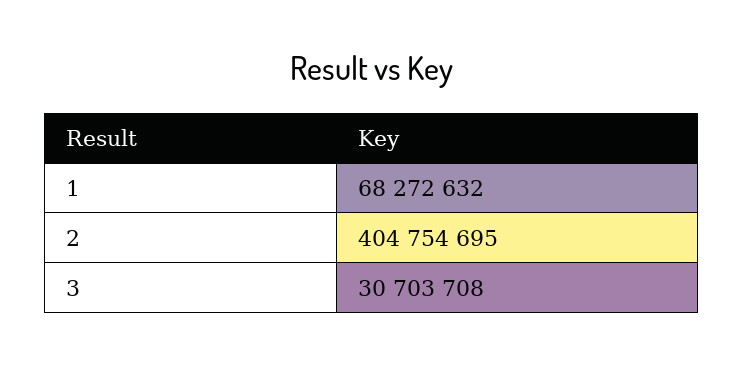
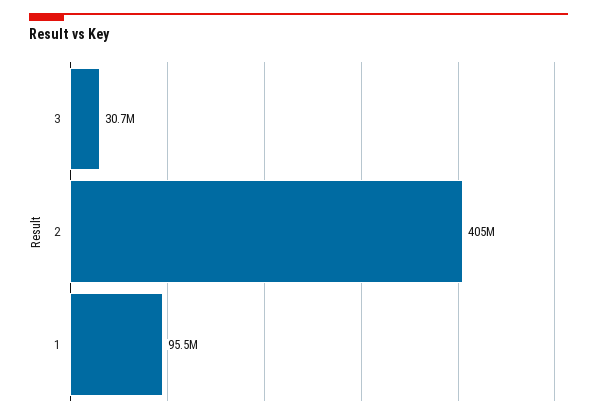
1: 68272632 -> 95500000

